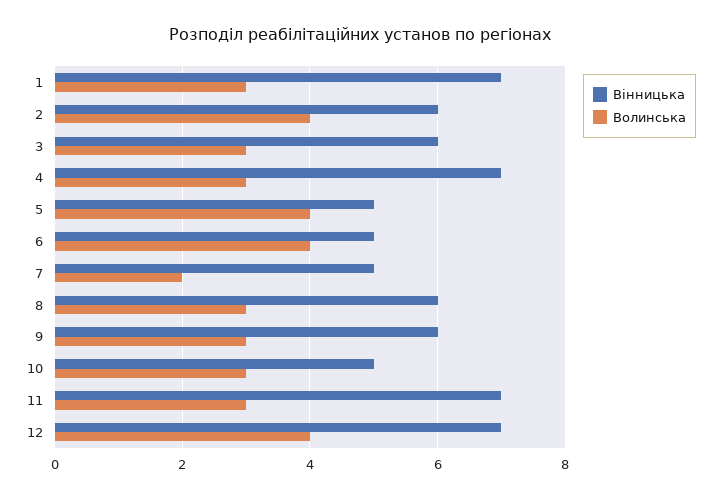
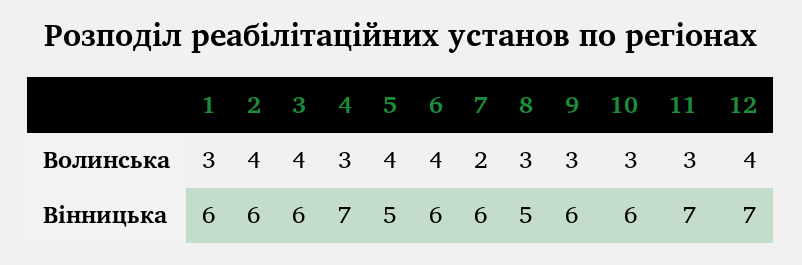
Вінницька, 1: 7 -> 6
Волинська, 3: 3 -> 4
Вінницька, 6: 5 -> 6
Вінницька, 7: 5 -> 6
Вінницька, 8: 6 -> 5
Вінницька, 10: 5 -> 6

